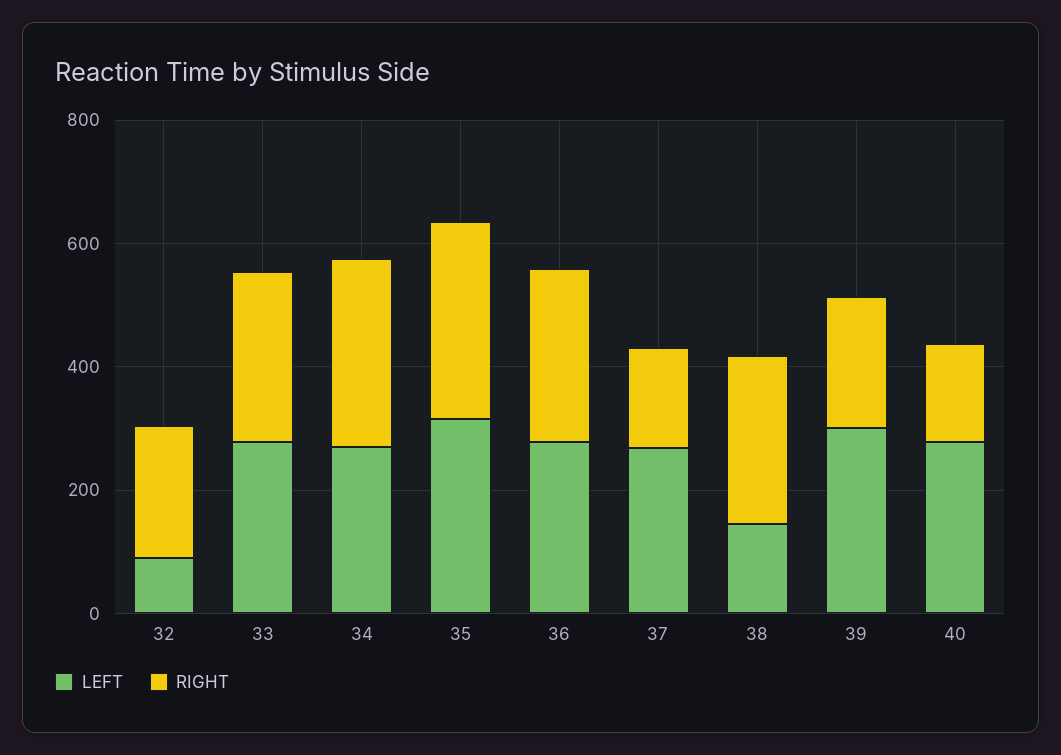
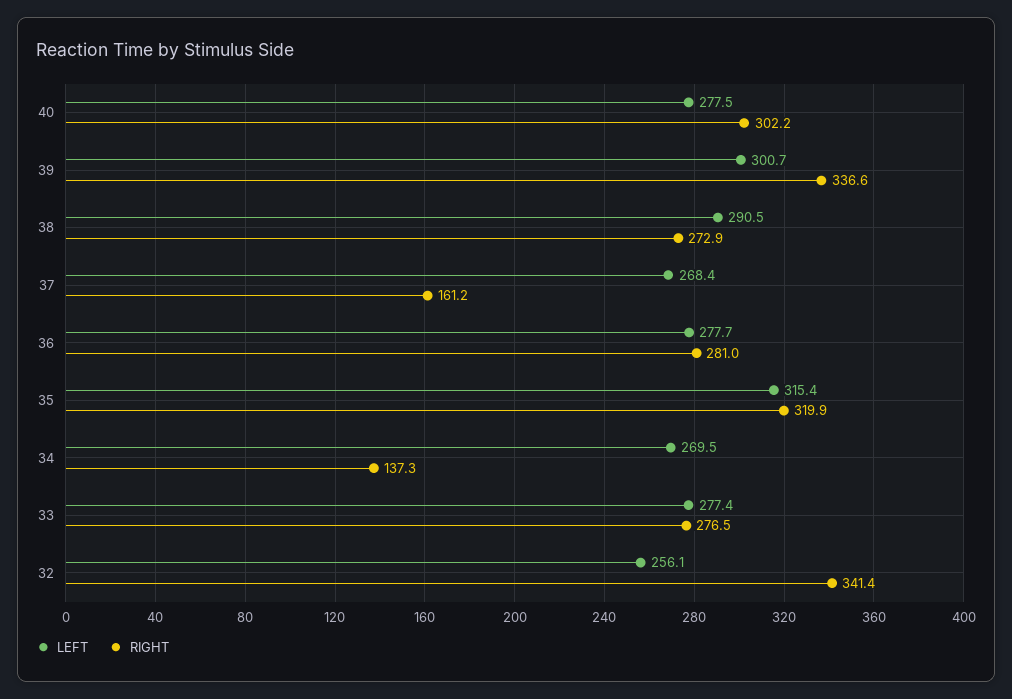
LEFT, 32: 100 -> 256.1
RIGHT, 32: 200 -> 341.4
RIGHT, 34: 300 -> 137.3
LEFT, 38: 150 -> 290.5
RIGHT, 39: 200 -> 336.6
RIGHT, 40: 150 -> 302.2

